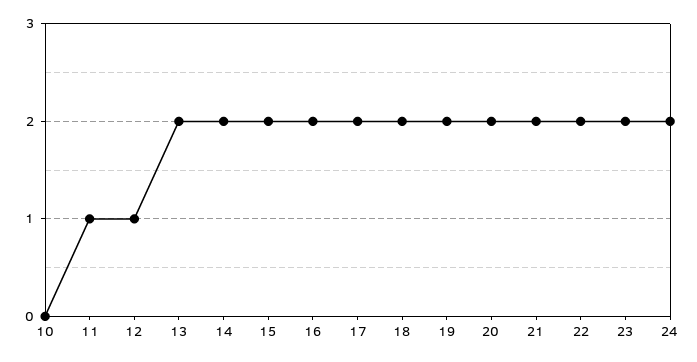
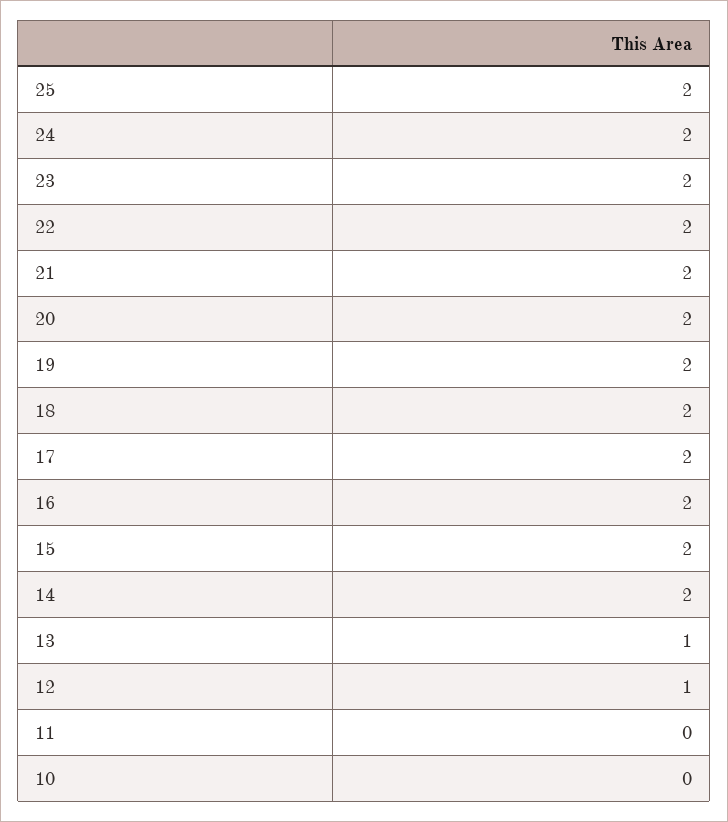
11: 1 -> 0
13: 2 -> 1
25: none -> 2

